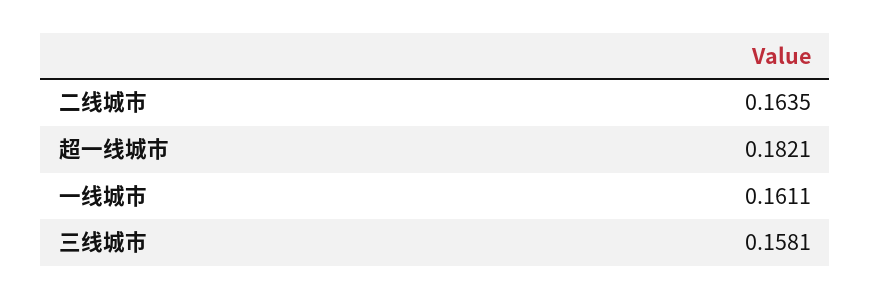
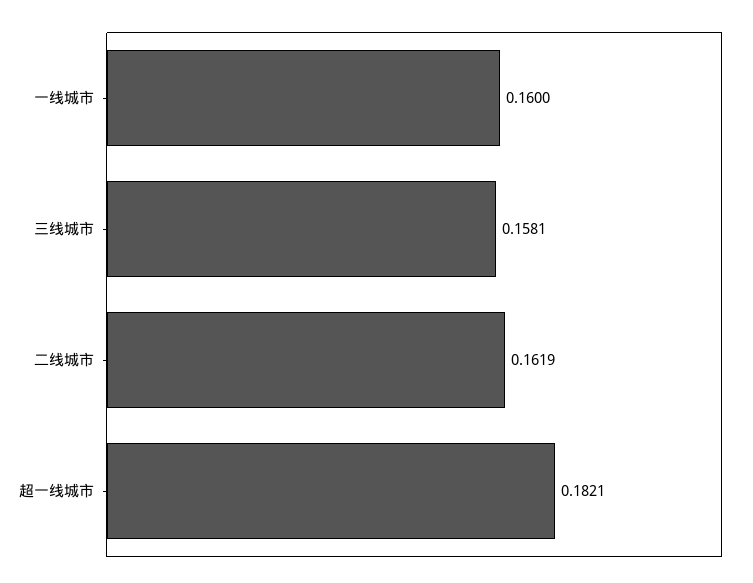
二线城市: 0.1635 -> 0.1619
一线城市: 0.1611 -> 0.16

